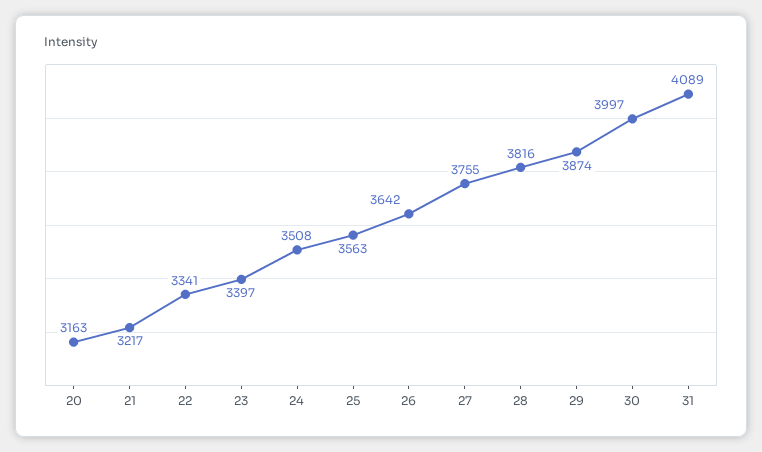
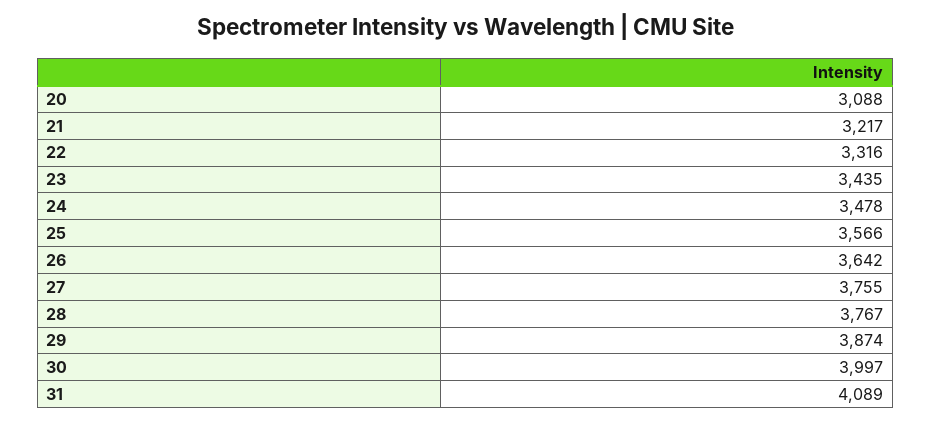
20: 3163 -> 3088
22: 3341 -> 3316
23: 3397 -> 3435
24: 3508 -> 3478
25: 3563 -> 3566
28: 3816 -> 3767

